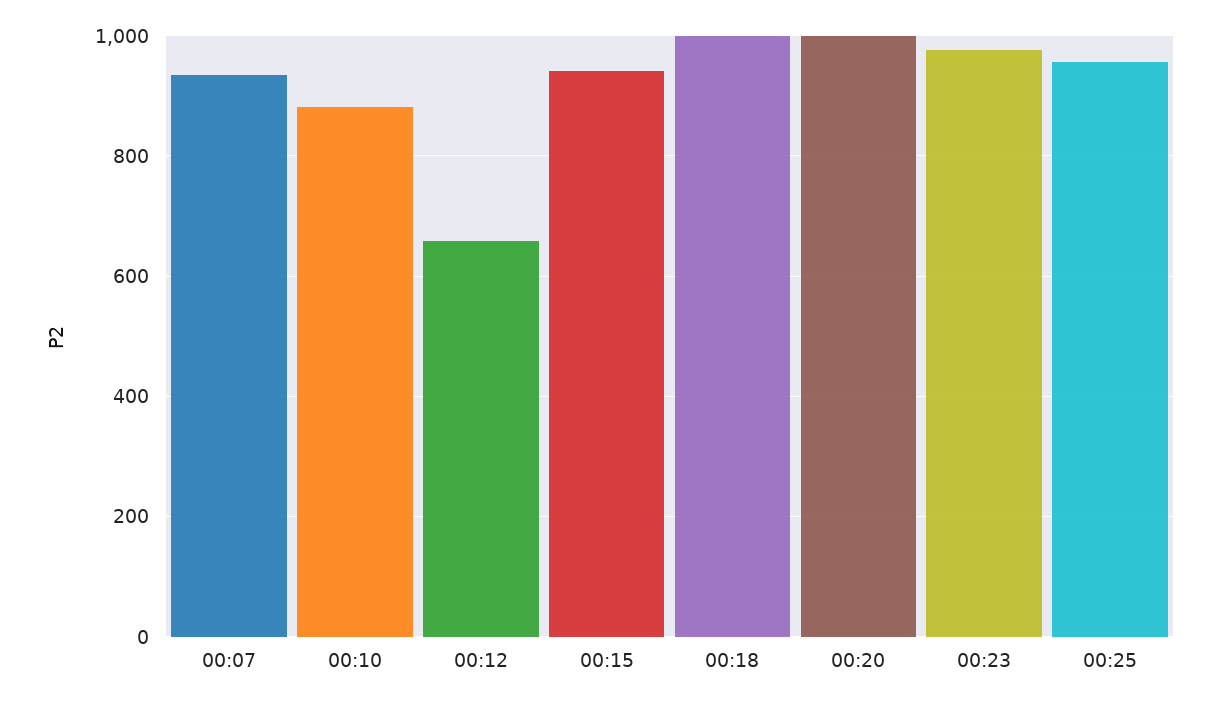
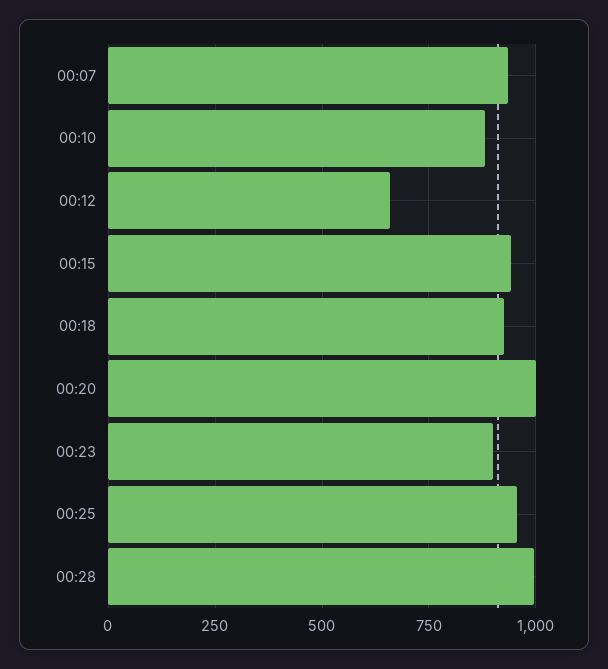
00:18: 1000 -> 925
00:23: 980 -> 900
00:28: none -> 1000

